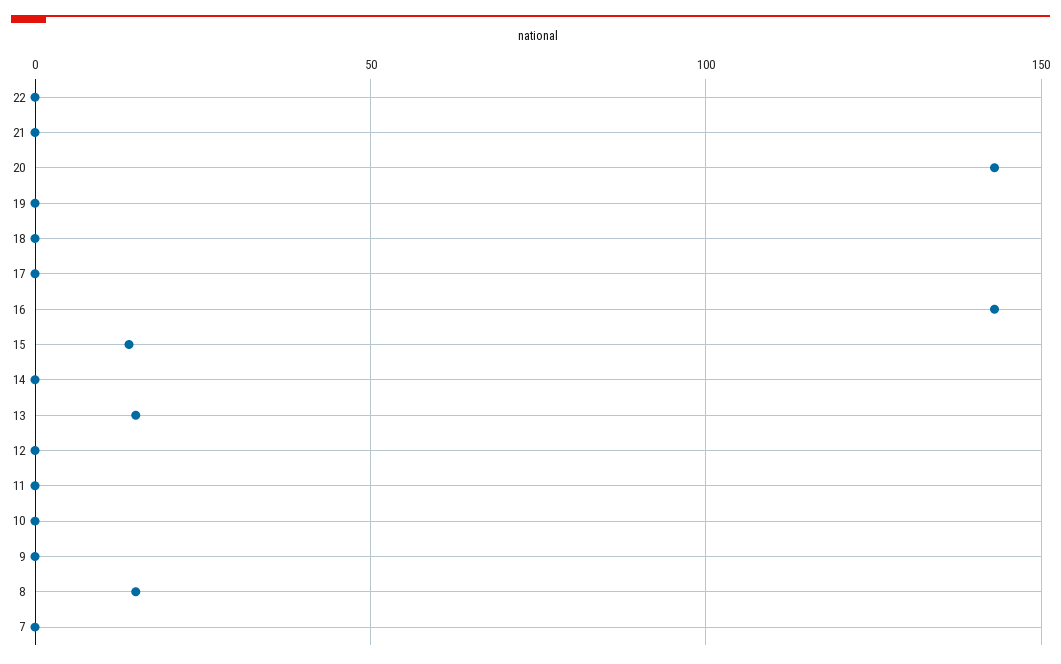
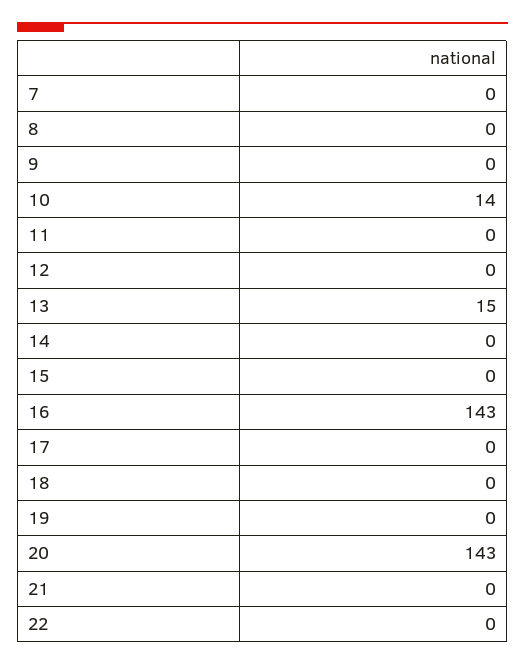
15: 15 -> 0
10: 0 -> 14
8: 15 -> 0

